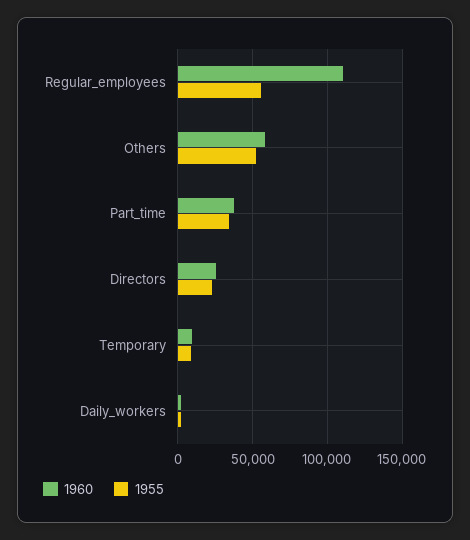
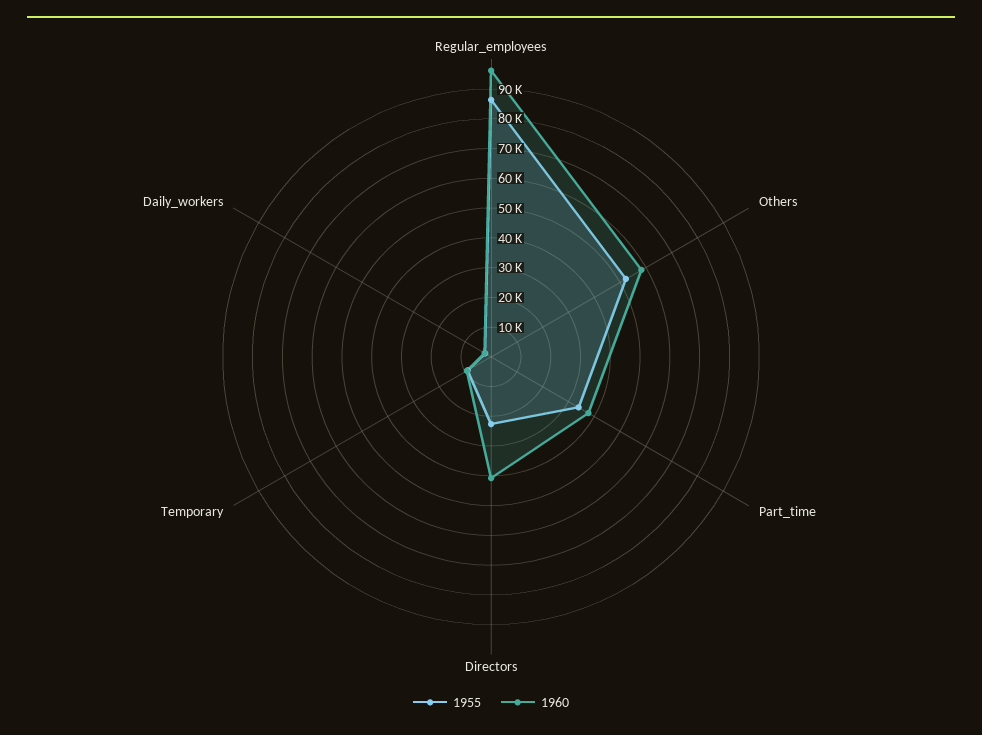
1960, Regular_employees: 110000 -> 95000
1955, Regular_employees: 55000 -> 85000
1960, Directors: 25000 -> 40000

